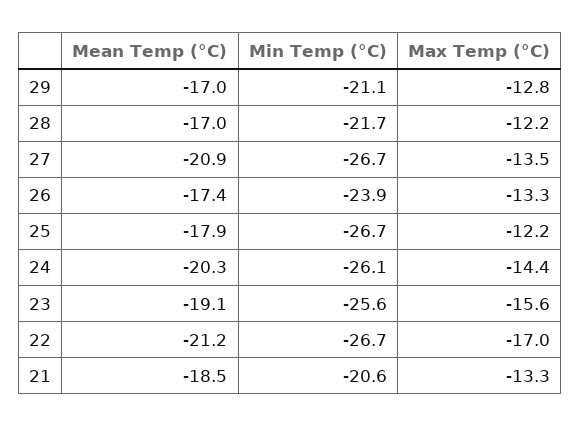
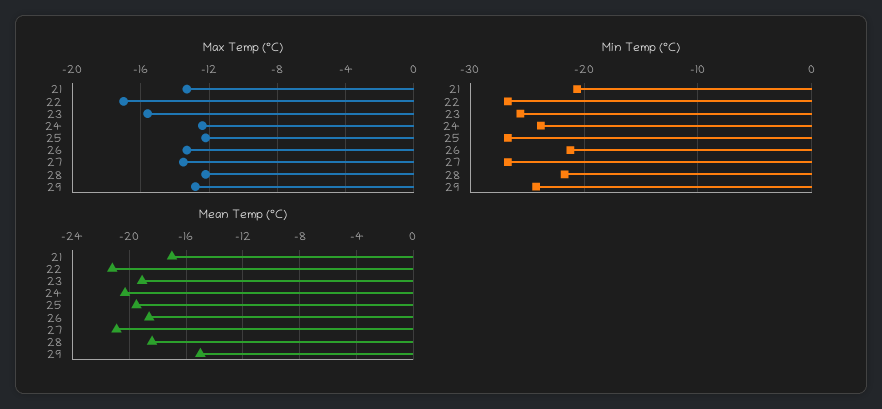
Mean Temp (°C), 29: -17 -> -15
Min Temp (°C), 29: -21.1 -> -24
Mean Temp (°C), 28: -17 -> -18.5
Mean Temp (°C), 26: -17.4 -> -18.5
Min Temp (°C), 26: -23.9 -> -21
Mean Temp (°C), 25: -17.9 -> -19.5
Min Temp (°C), 24: -26.1 -> -24
Max Temp (°C), 24: -14.4 -> -12.5
Mean Temp (°C), 21: -18.5 -> -17

